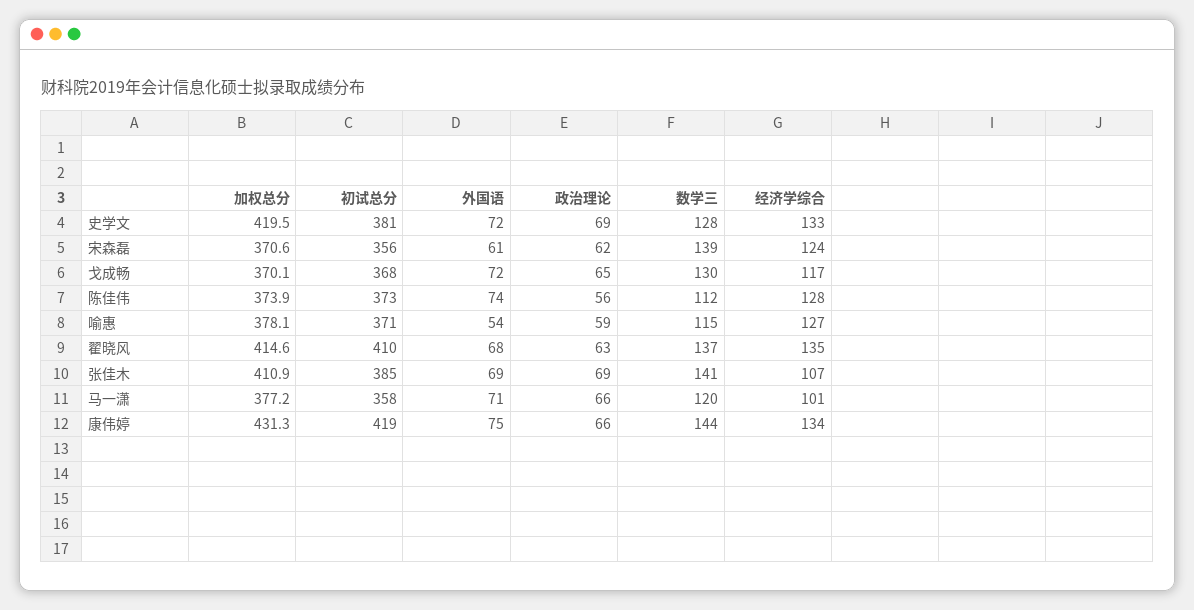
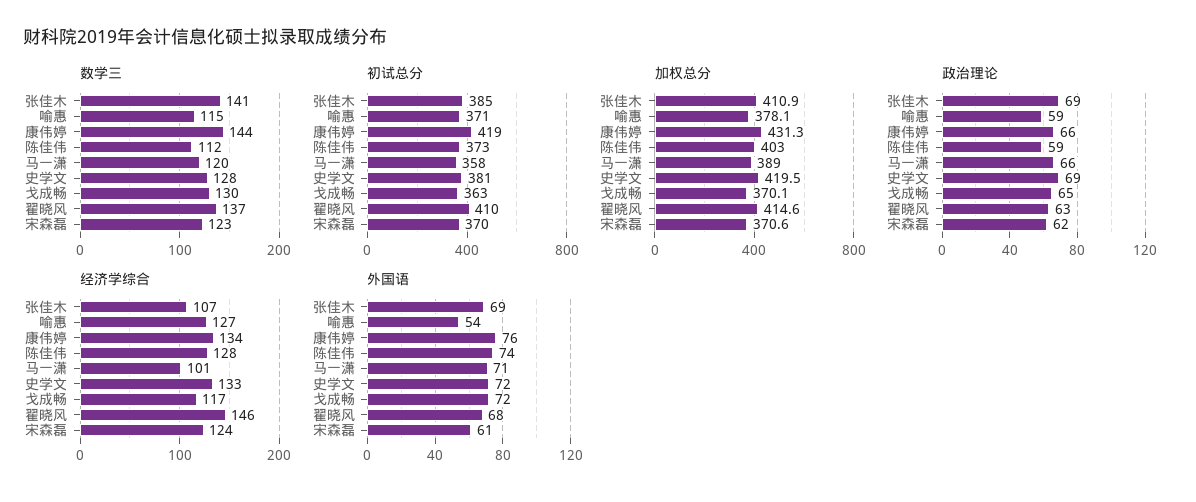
初试总分, 宋森磊: 356 -> 370
数学三, 宋森磊: 139 -> 123
初试总分, 戈成畅: 368 -> 363
加权总分, 陈佳伟: 373.9 -> 403
政治理论, 陈佳伟: 56 -> 59
经济学综合, 翟晓风: 135 -> 146
加权总分, 马一潇: 377.2 -> 389
外国语, 康伟婷: 75 -> 76

